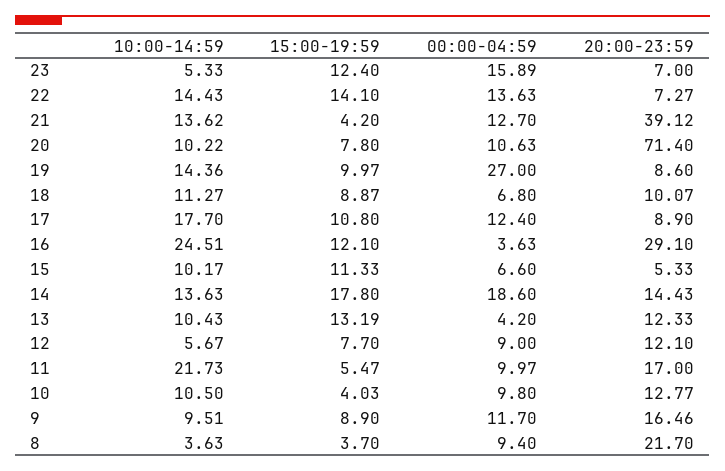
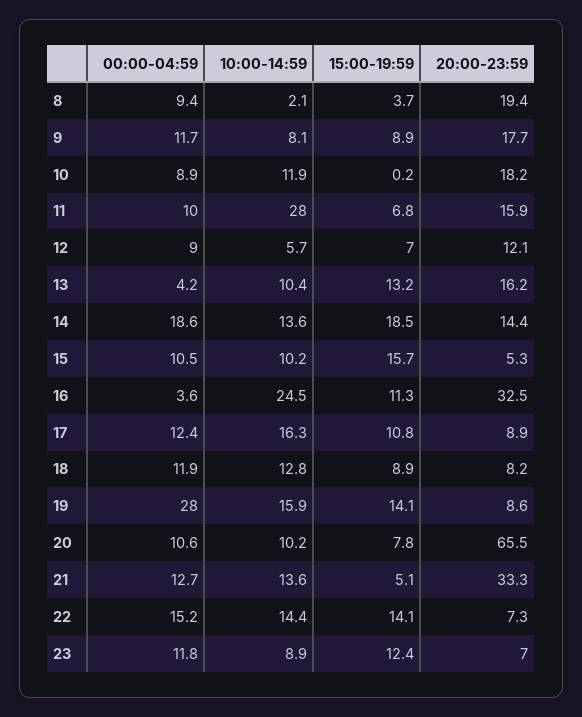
10:00-14:59, 23: 5.33 -> 8.9
00:00-04:59, 23: 15.89 -> 11.8
00:00-04:59, 22: 13.63 -> 15.2
15:00-19:59, 21: 4.2 -> 5.1
20:00-23:59, 21: 39.12 -> 33.3
20:00-23:59, 20: 71.4 -> 65.5
10:00-14:59, 19: 14.36 -> 15.9
15:00-19:59, 19: 9.97 -> 14.1
00:00-04:59, 19: 27 -> 28
10:00-14:59, 18: 11.27 -> 12.8
00:00-04:59, 18: 6.8 -> 11.9
20:00-23:59, 18: 10.07 -> 8.2
10:00-14:59, 17: 17.7 -> 16.3
15:00-19:59, 16: 12.1 -> 11.3
20:00-23:59, 16: 29.1 -> 32.5
15:00-19:59, 15: 11.33 -> 15.7
00:00-04:59, 15: 6.6 -> 10.5
15:00-19:59, 14: 17.8 -> 18.5
20:00-23:59, 13: 12.33 -> 16.2
15:00-19:59, 12: 7.7 -> 7
10:00-14:59, 11: 21.73 -> 28
15:00-19:59, 11: 5.47 -> 6.8
20:00-23:59, 11: 17 -> 15.9
10:00-14:59, 10: 10.5 -> 11.9
15:00-19:59, 10: 4.03 -> 0.2
00:00-04:59, 10: 9.8 -> 8.9
20:00-23:59, 10: 12.77 -> 18.2
10:00-14:59, 9: 9.51 -> 8.1
20:00-23:59, 9: 16.46 -> 17.7
10:00-14:59, 8: 3.63 -> 2.1
20:00-23:59, 8: 21.7 -> 19.4

